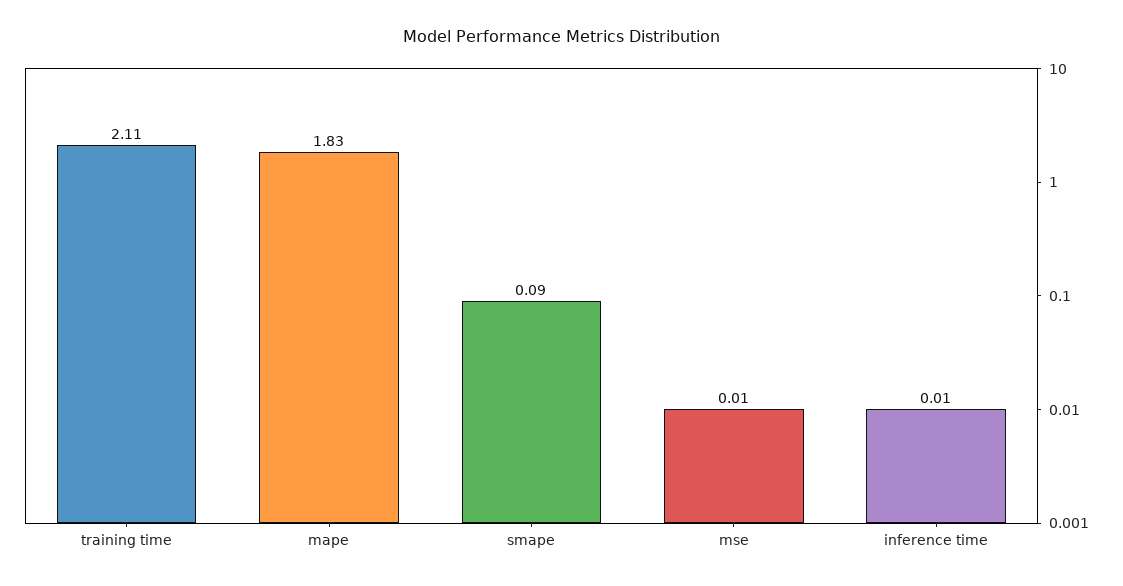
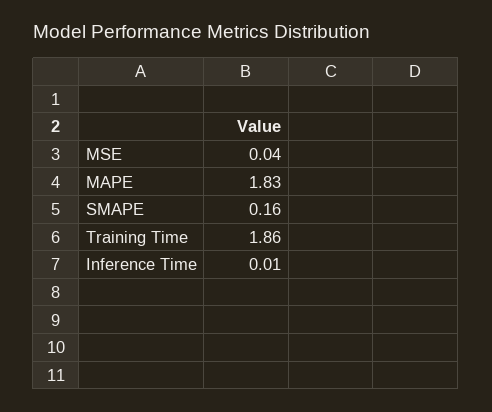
training time: 2.11 -> 1.86
smape: 0.09 -> 0.16
mse: 0.01 -> 0.04

